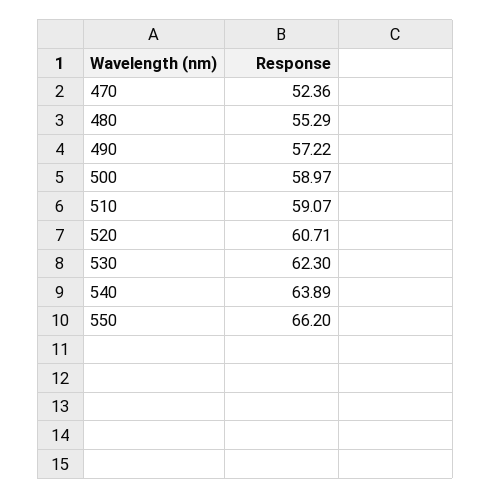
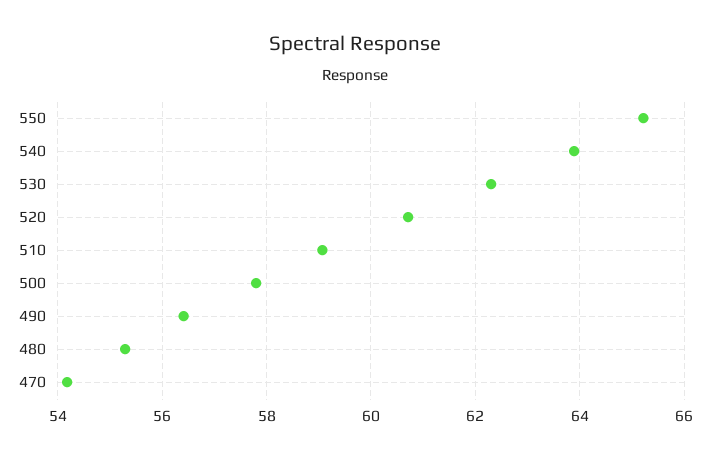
470: 52.36 -> 54.2
490: 57.22 -> 56.4
500: 58.97 -> 57.8
550: 66.2 -> 65.2

